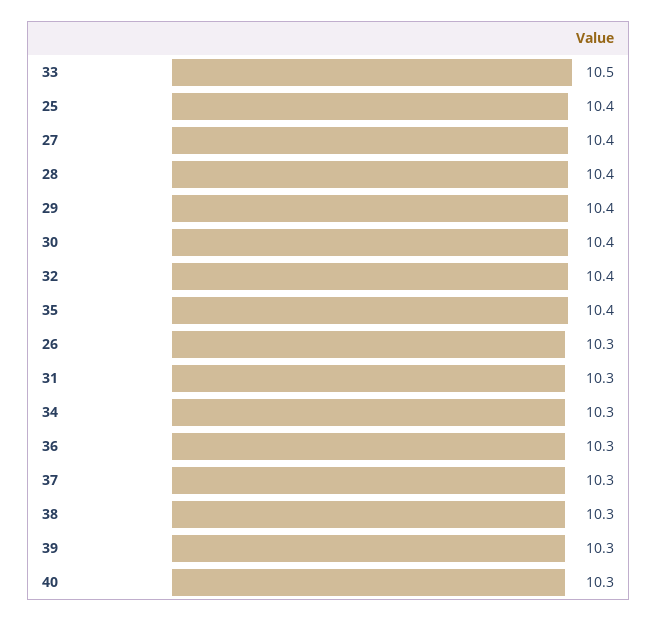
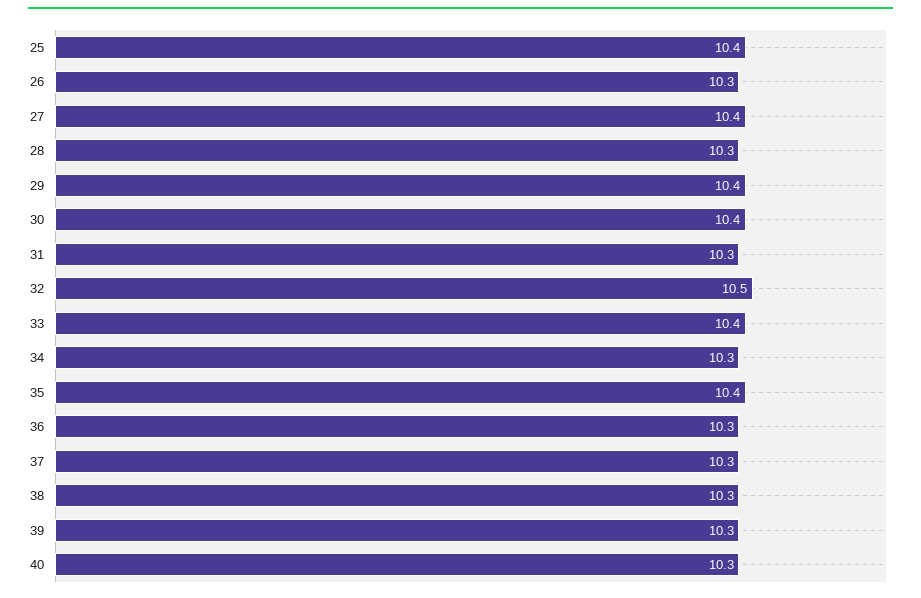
33: 10.5 -> 10.4
28: 10.4 -> 10.3
32: 10.4 -> 10.5

